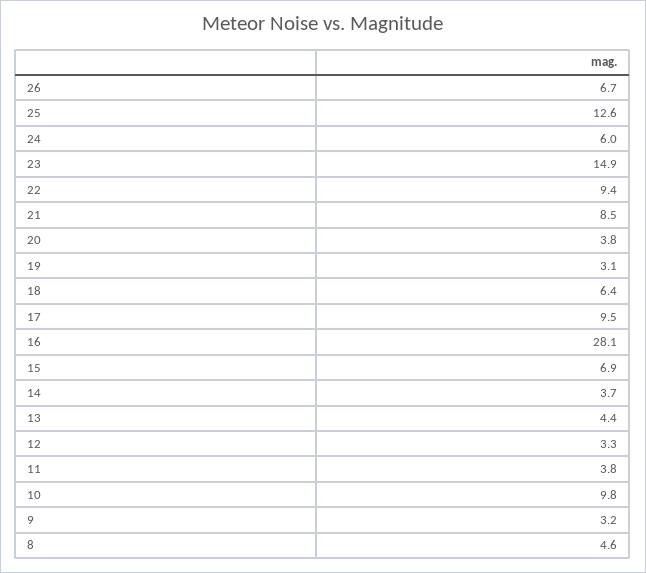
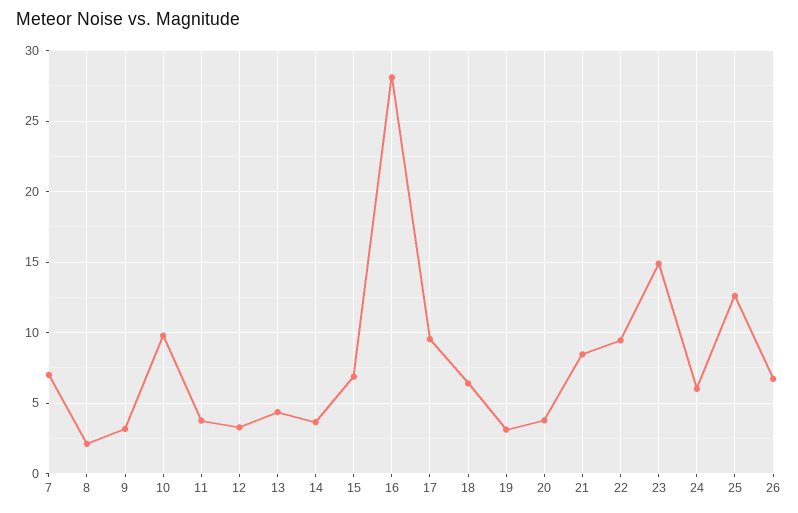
8: 4.6 -> 2
7: none -> 7

